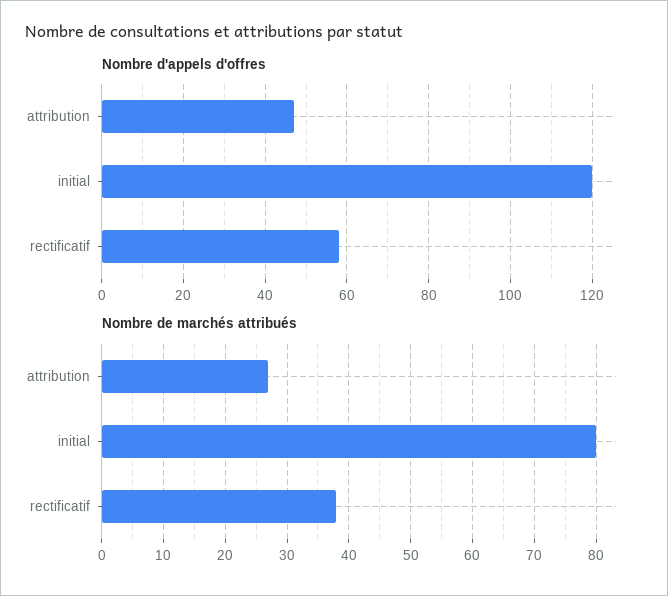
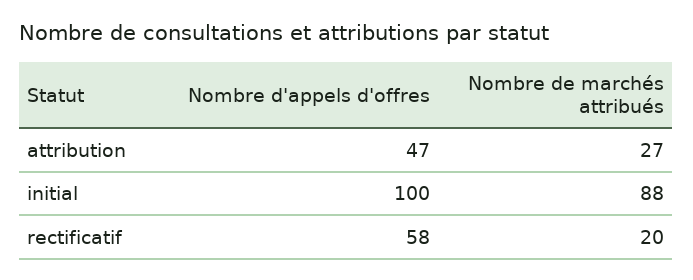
Nombre d'appels d'offres, initial: 120 -> 100
Nombre de marchés attribués, initial: 80 -> 88
Nombre de marchés attribués, rectificatif: 38 -> 20

